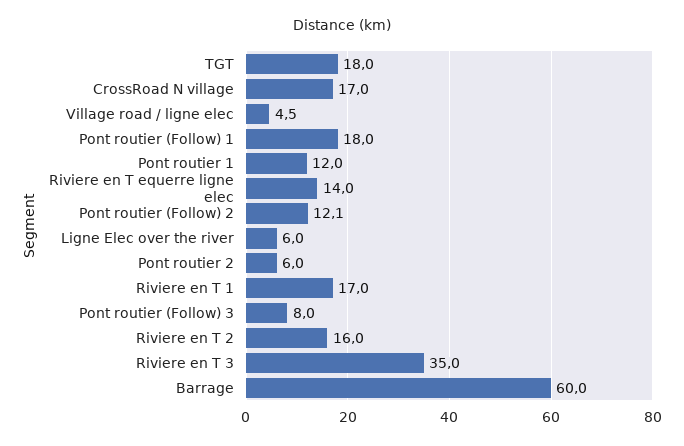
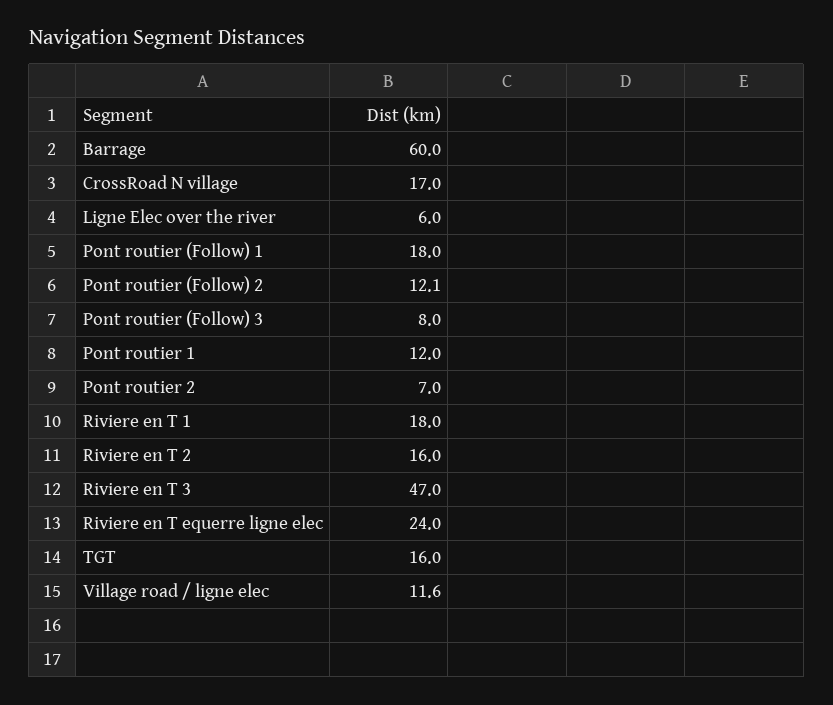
TGT: 18 -> 16
Village road / ligne elec: 4.5 -> 11.6
Riviere en T equerre ligne elec: 14 -> 24
Pont routier 2: 6 -> 7
Riviere en T 1: 17 -> 18
Riviere en T 3: 35 -> 47

